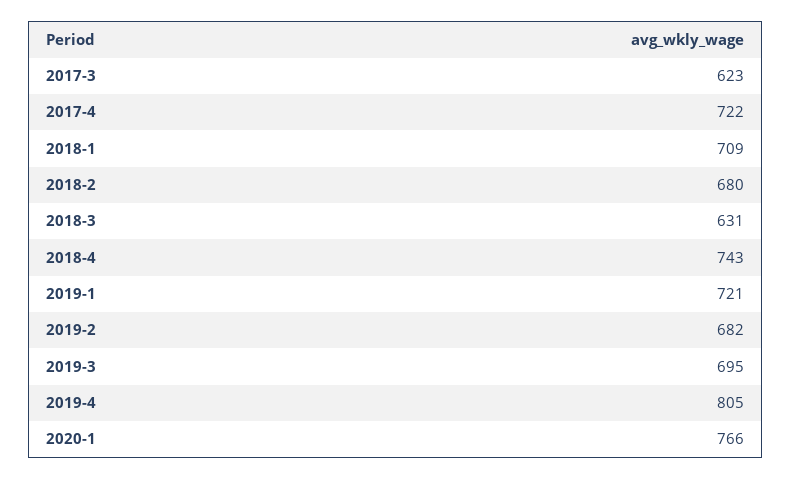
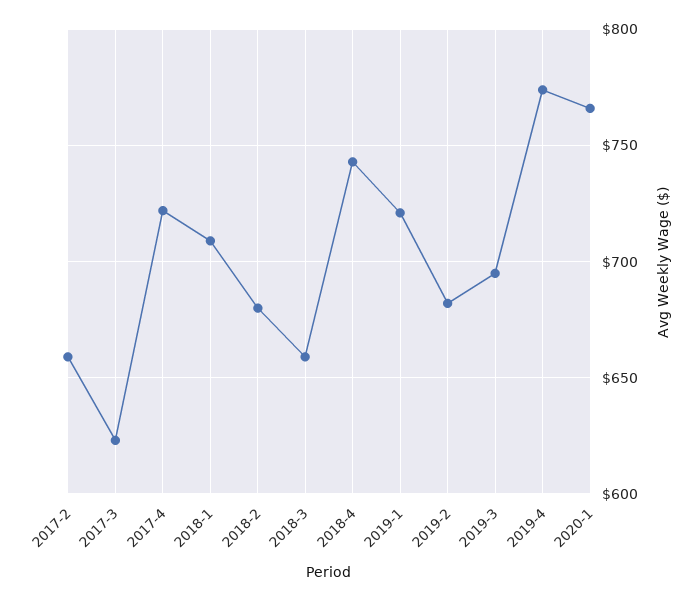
2018-3: 631 -> 660
2019-4: 805 -> 775
2017-2: none -> 660

